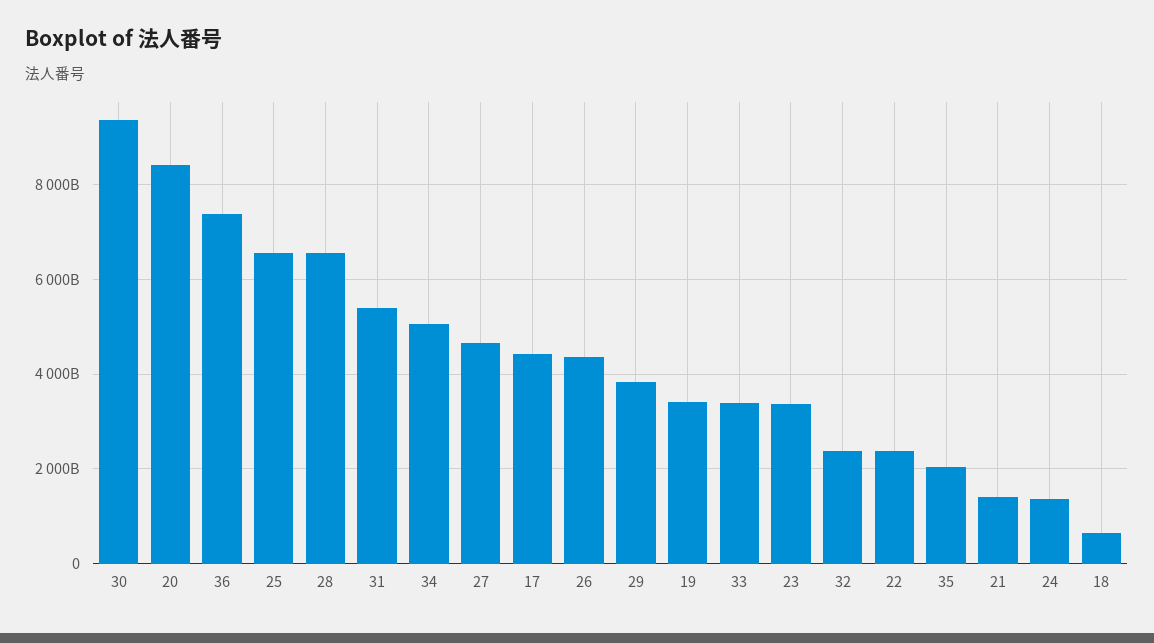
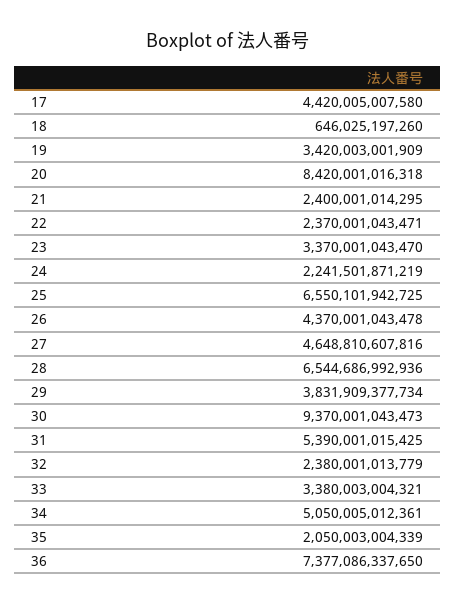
21: 1400000000000 -> 2400001014295
24: 1400000000000 -> 2241501871219

